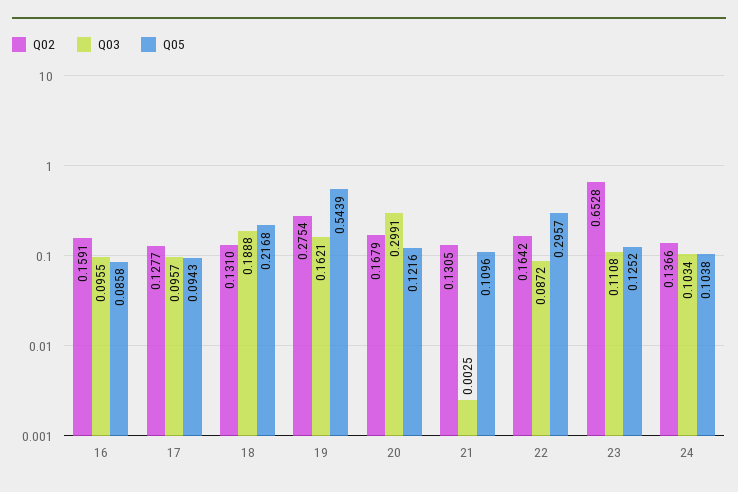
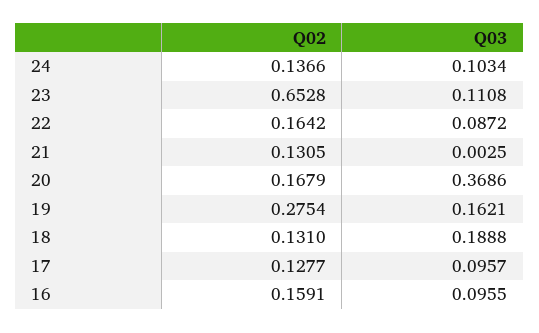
Q05, 16: 0.0858 -> none
Q05, 17: 0.0943 -> none
Q05, 18: 0.2168 -> none
Q05, 19: 0.5439 -> none
Q03, 20: 0.2991 -> 0.3686
Q05, 20: 0.1216 -> none
Q05, 21: 0.1096 -> none
Q05, 22: 0.2957 -> none
Q05, 23: 0.1252 -> none
Q05, 24: 0.1038 -> none

